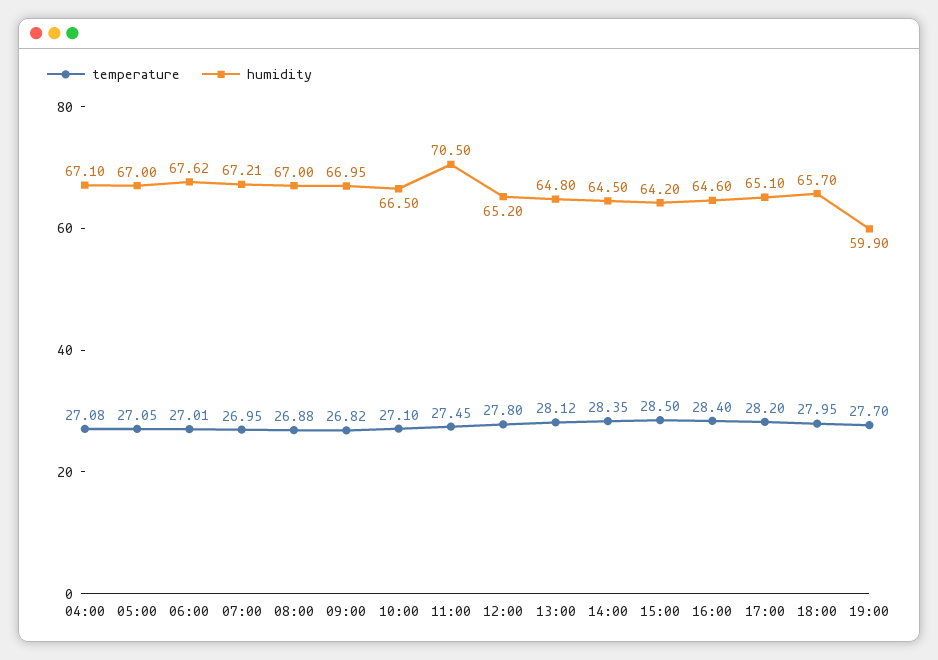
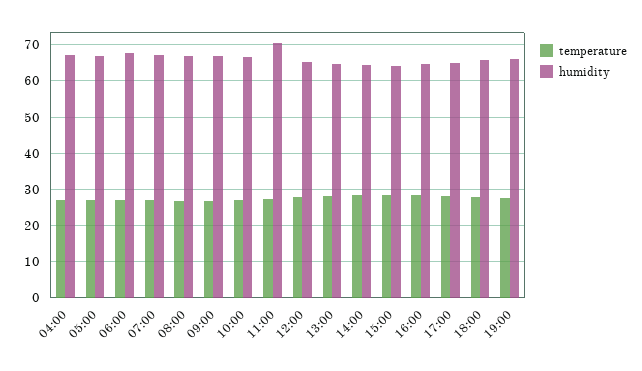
humidity, 19:00: 59.9 -> 66

